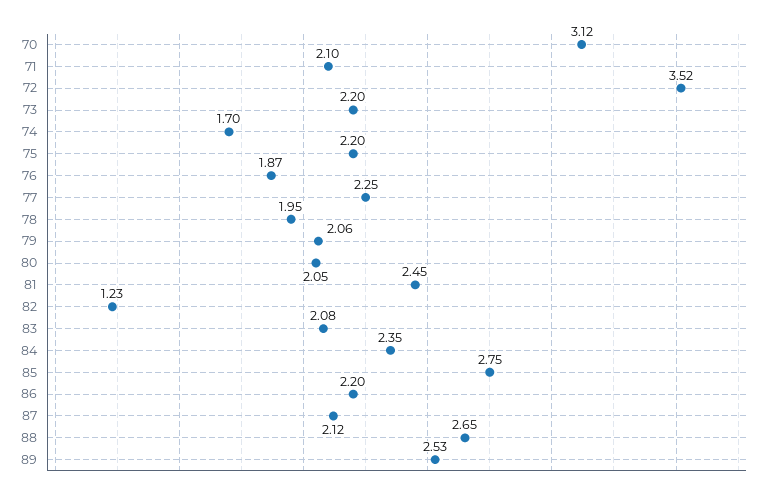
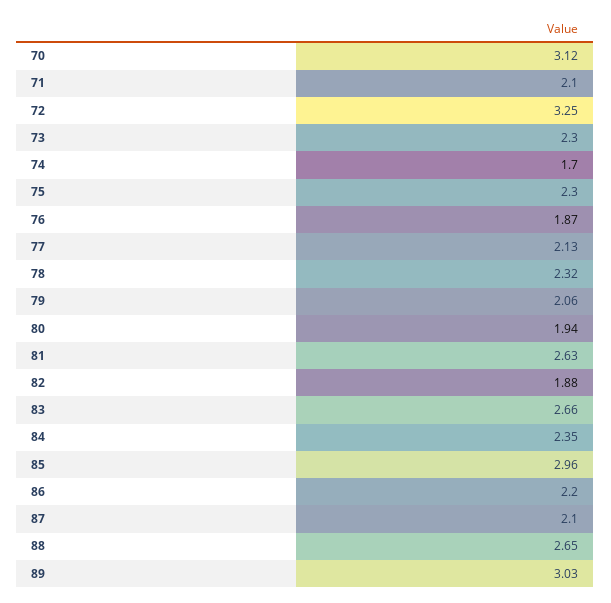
72: 3.52 -> 3.25
73: 2.2 -> 2.3
75: 2.2 -> 2.3
77: 2.25 -> 2.13
78: 1.95 -> 2.32
80: 2.05 -> 1.94
81: 2.45 -> 2.63
82: 1.23 -> 1.88
83: 2.08 -> 2.66
85: 2.75 -> 2.96
87: 2.12 -> 2.1
89: 2.53 -> 3.03

